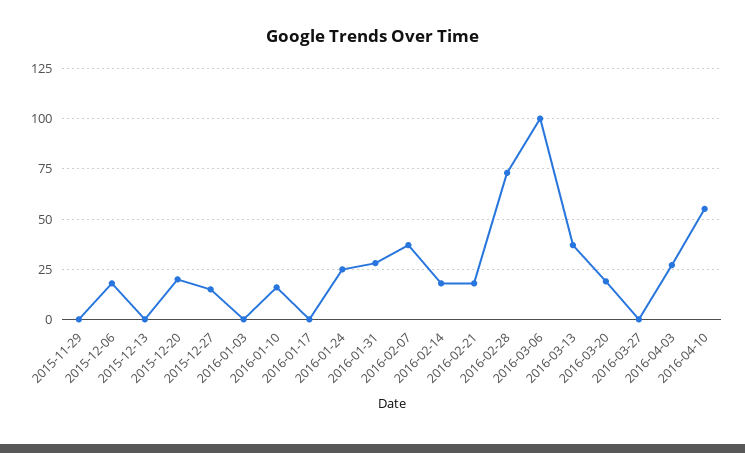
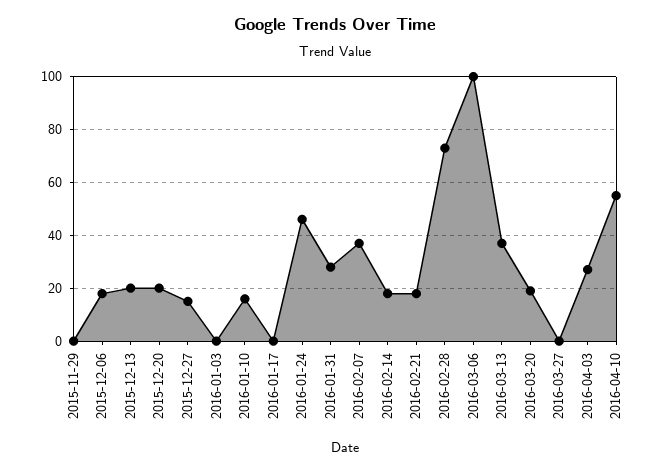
2015-12-13: 0 -> 20
2016-01-24: 25 -> 45

